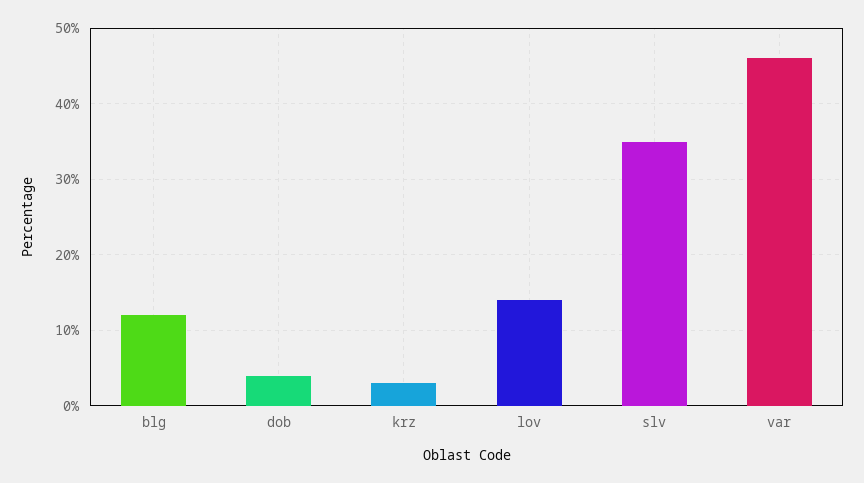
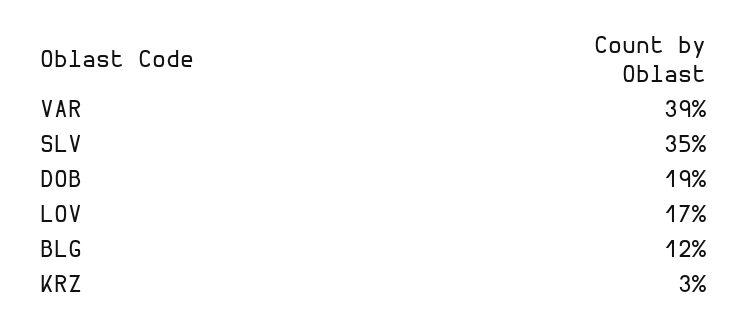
dob: 4 -> 19
lov: 14 -> 17
var: 46 -> 39

